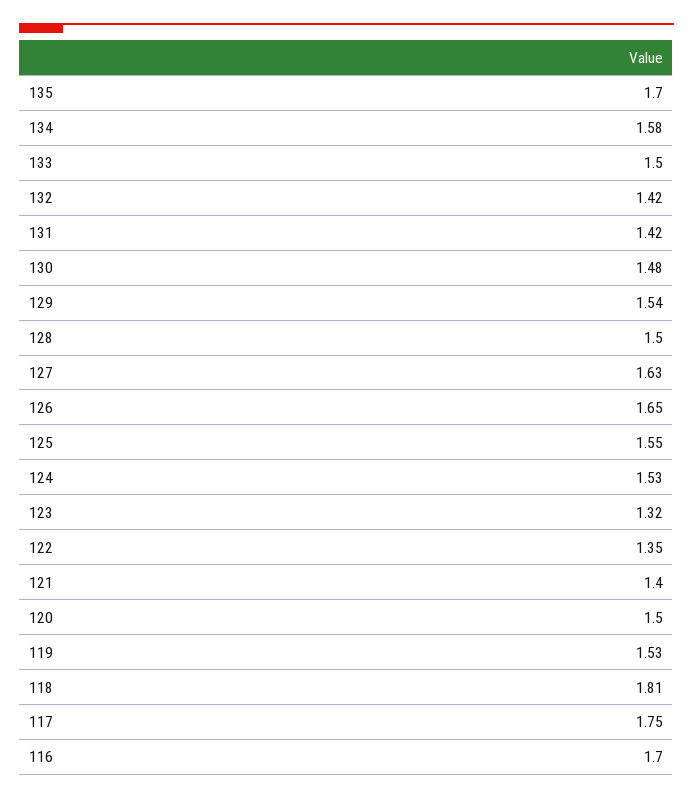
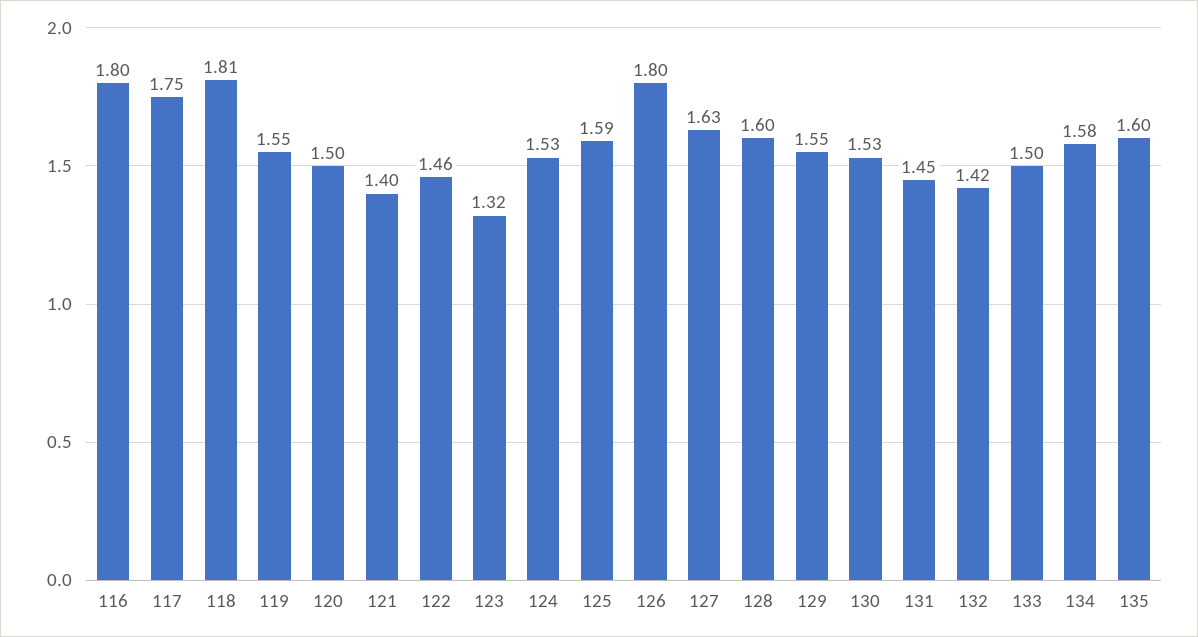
135: 1.7 -> 1.6
131: 1.42 -> 1.45
130: 1.48 -> 1.53
129: 1.54 -> 1.55
128: 1.5 -> 1.6
126: 1.65 -> 1.8
125: 1.55 -> 1.59
122: 1.35 -> 1.46
119: 1.53 -> 1.55
116: 1.7 -> 1.8

